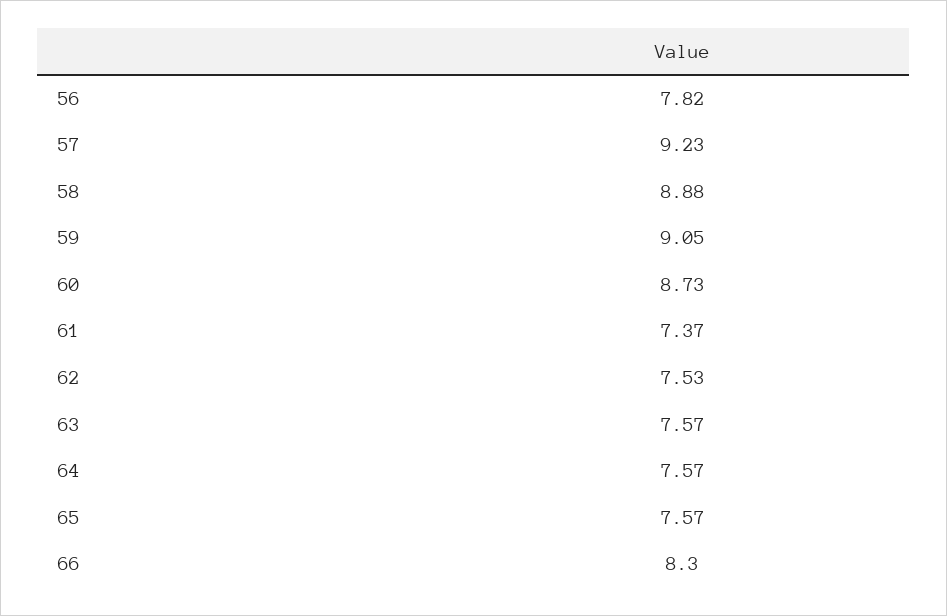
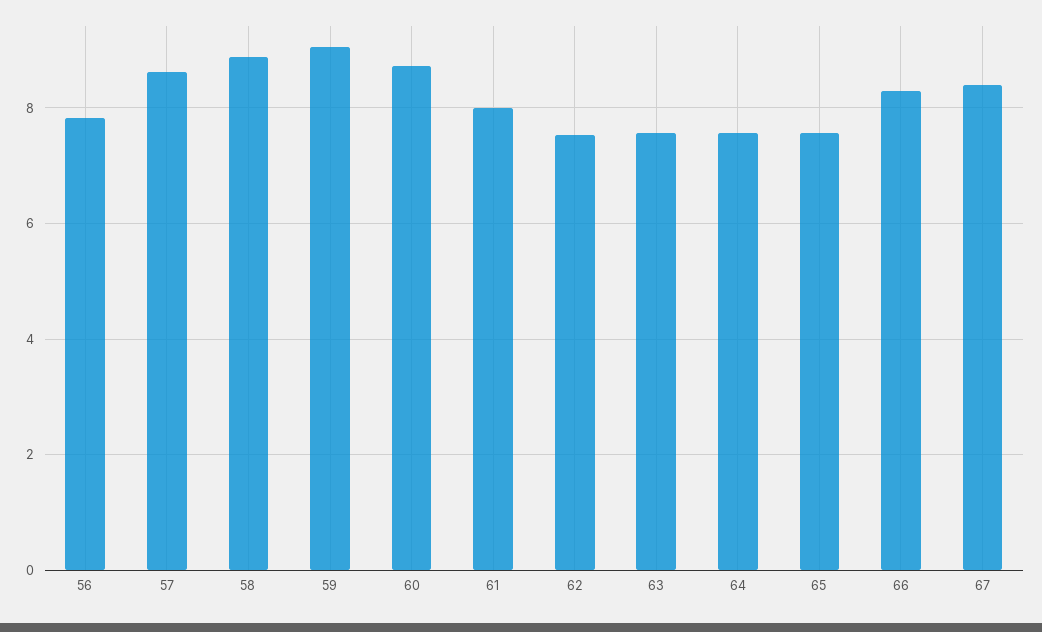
57: 9.23 -> 8.6
61: 7.37 -> 8
67: none -> 8.4

